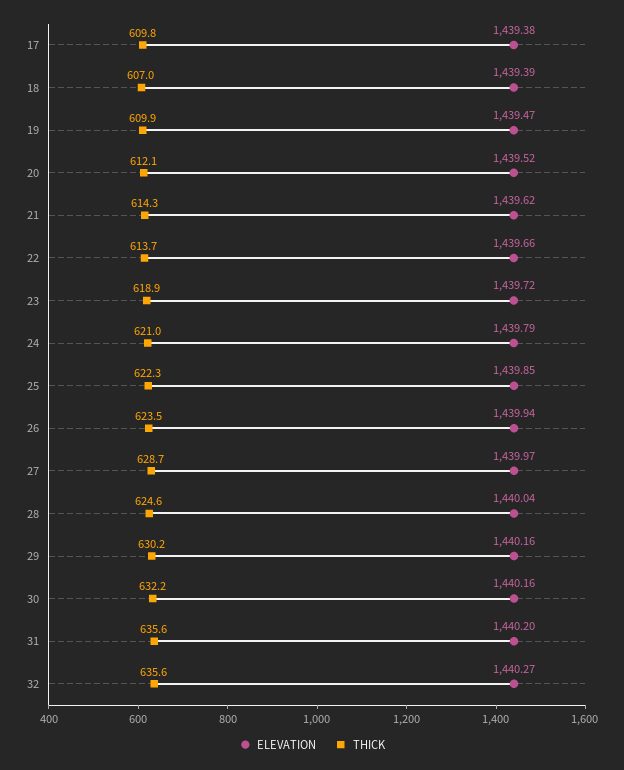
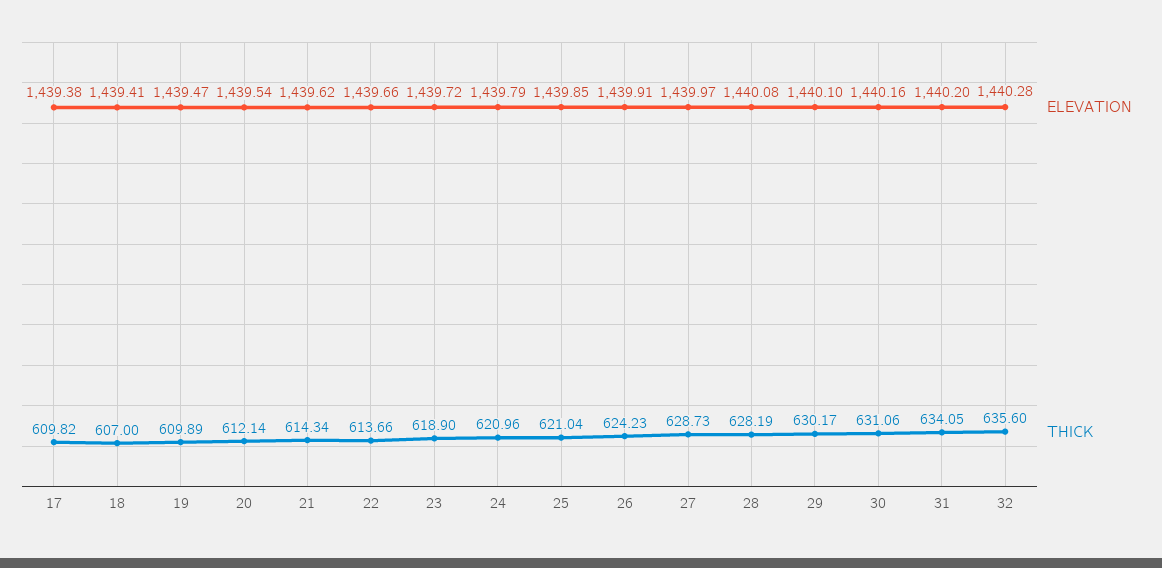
ELEVATION, 18: 1439.39 -> 1439.41
ELEVATION, 20: 1439.52 -> 1439.54
THICK, 25: 622.3 -> 621.04
ELEVATION, 26: 1439.94 -> 1439.91
THICK, 26: 623.5 -> 624.23
ELEVATION, 28: 1440.04 -> 1440.08
THICK, 28: 624.6 -> 628.19
ELEVATION, 29: 1440.16 -> 1440.1
THICK, 30: 632.2 -> 631.06
THICK, 31: 635.6 -> 634.05
ELEVATION, 32: 1440.27 -> 1440.28

